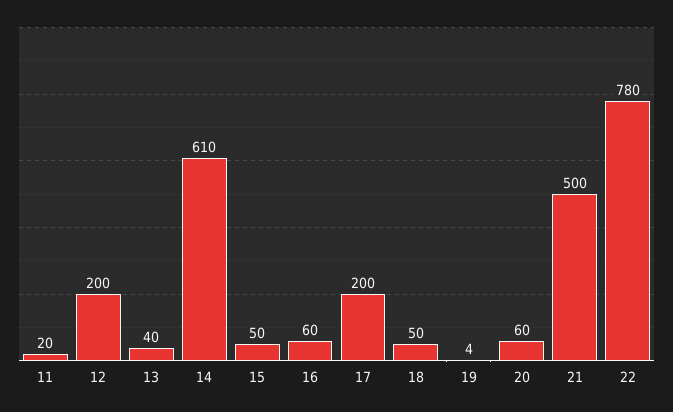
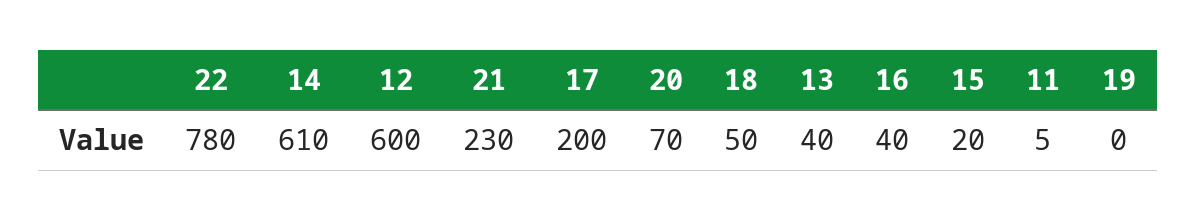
11: 20 -> 5
12: 200 -> 600
15: 50 -> 20
16: 60 -> 40
19: 4 -> 0
20: 60 -> 70
21: 500 -> 230

